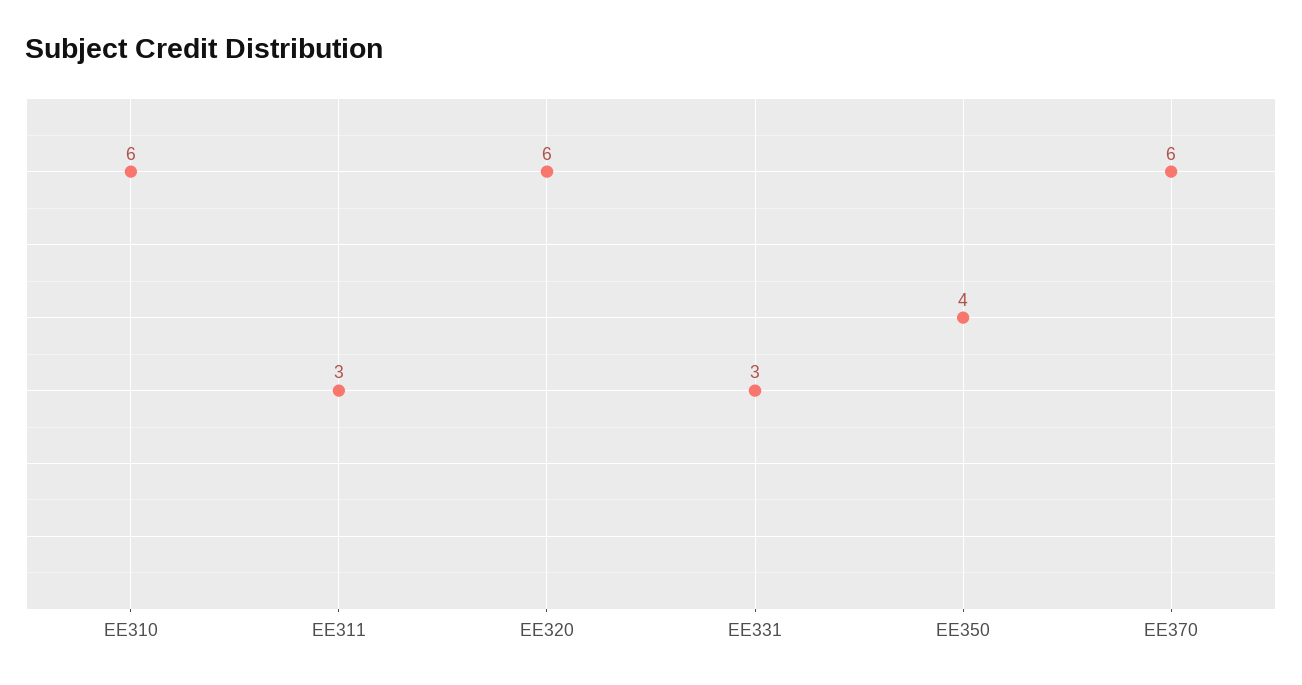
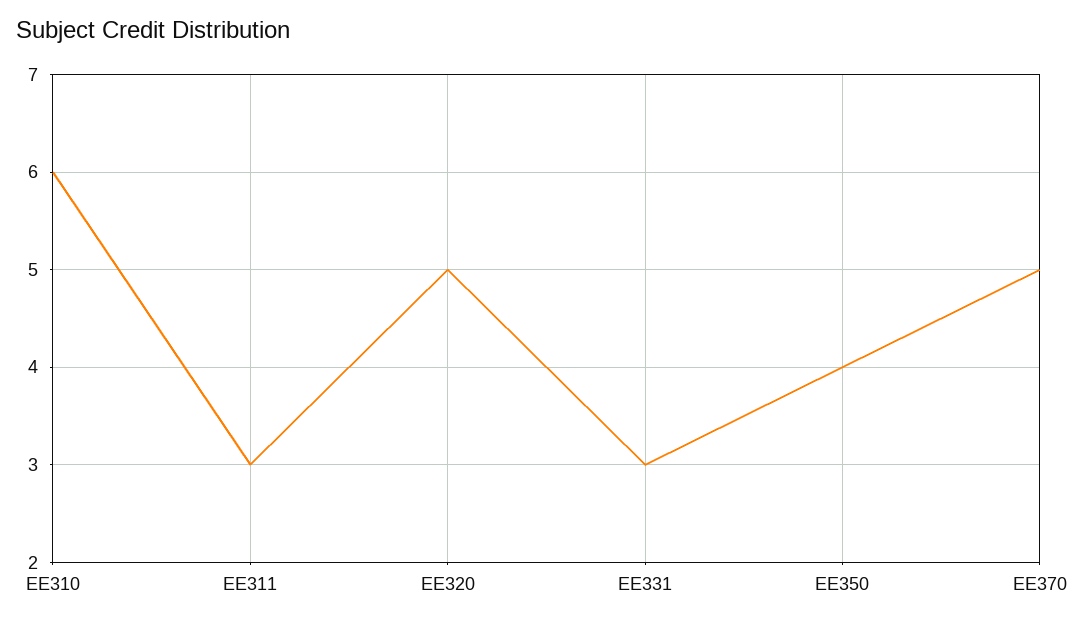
EE320: 6 -> 5
EE370: 6 -> 5

